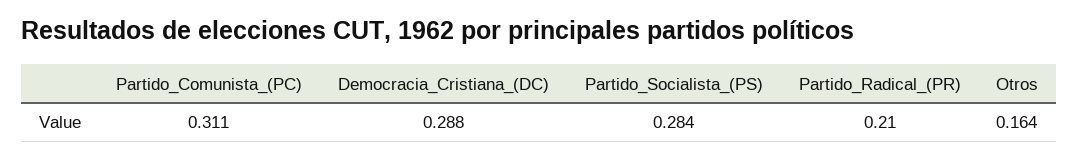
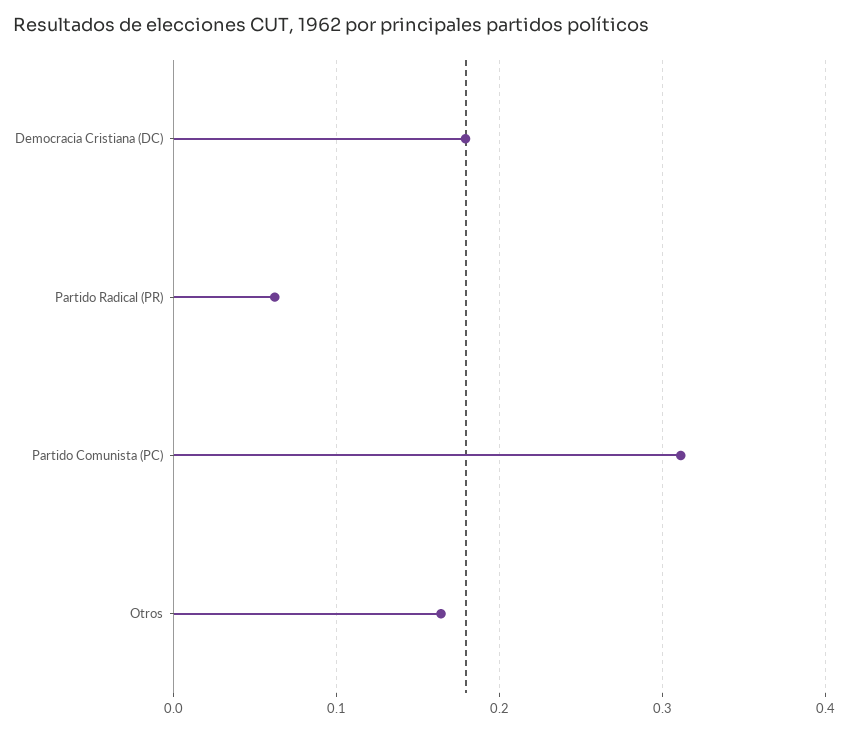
Democracia_Cristiana_(DC): 0.288 -> 0.18
Partido_Socialista_(PS): 0.284 -> none
Partido_Radical_(PR): 0.21 -> 0.06

